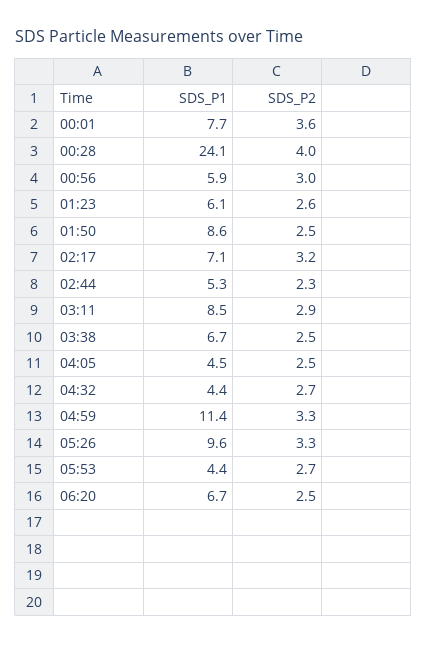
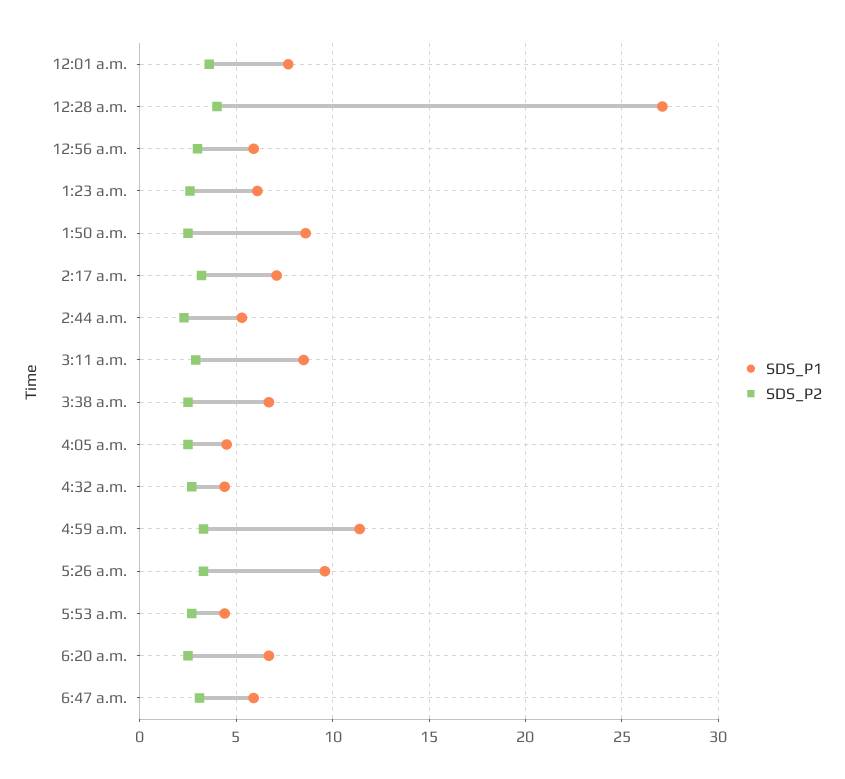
SDS_P1, 00:28: 24.1 -> 27
SDS_P1, 6:47 a.m.: none -> 6
SDS_P2, 6:47 a.m.: none -> 3

